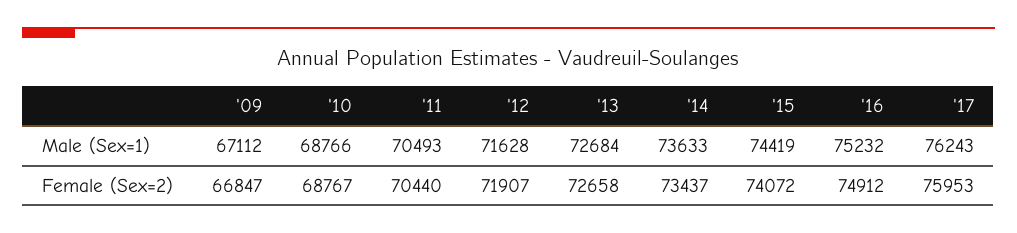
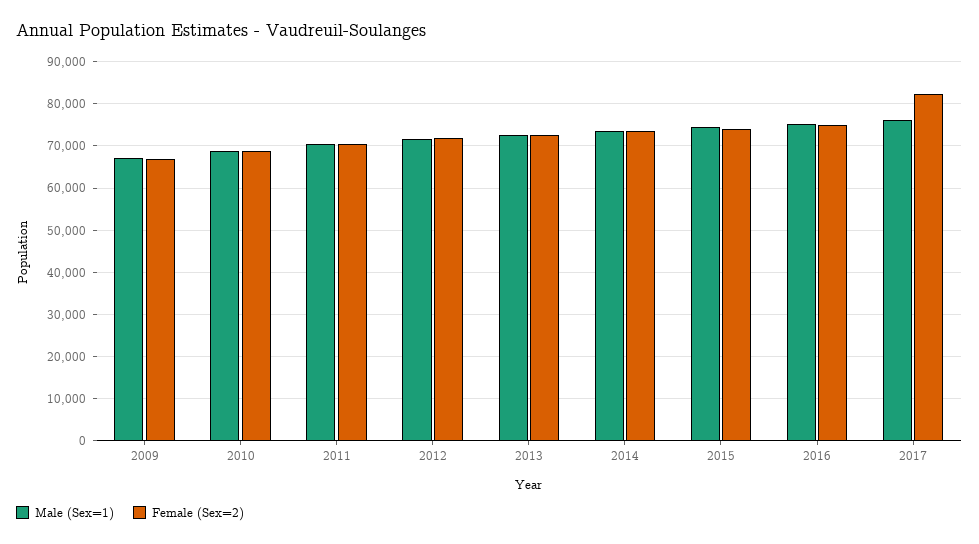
Female (Sex=2), '17: 75953 -> 82000

